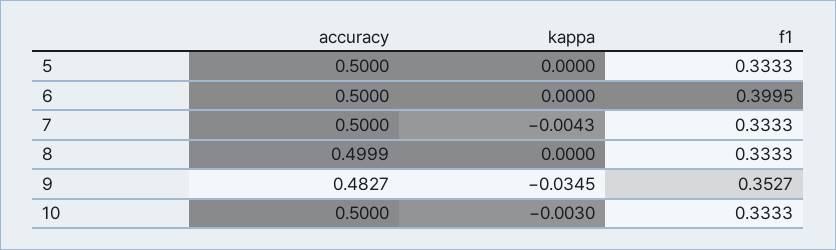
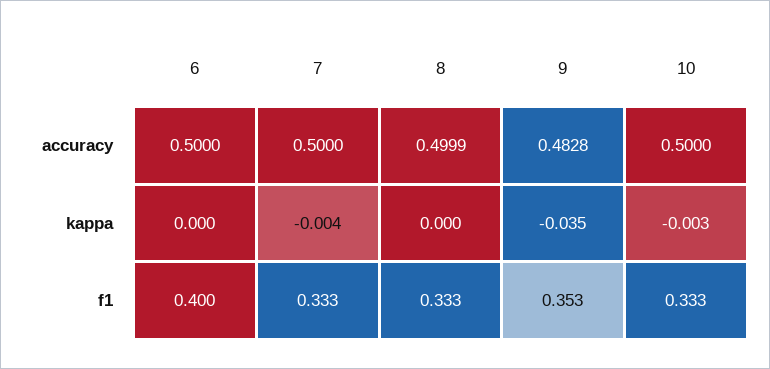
accuracy, 5: 0.5 -> none
kappa, 5: 0 -> none
f1, 5: 0.3333 -> none
accuracy, 9: 0.4827 -> 0.4828

